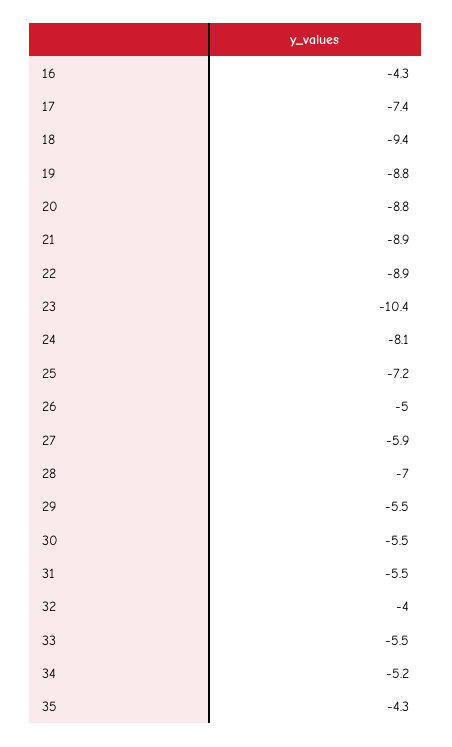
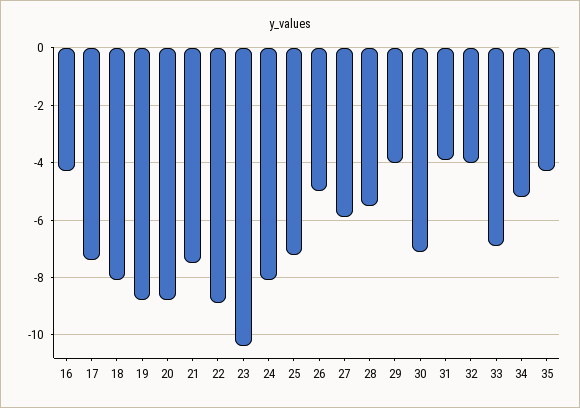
18: -9.4 -> -8
21: -8.9 -> -7.5
28: -7 -> -5.5
29: -5.5 -> -4
30: -5.5 -> -7
31: -5.5 -> -4
33: -5.5 -> -7

